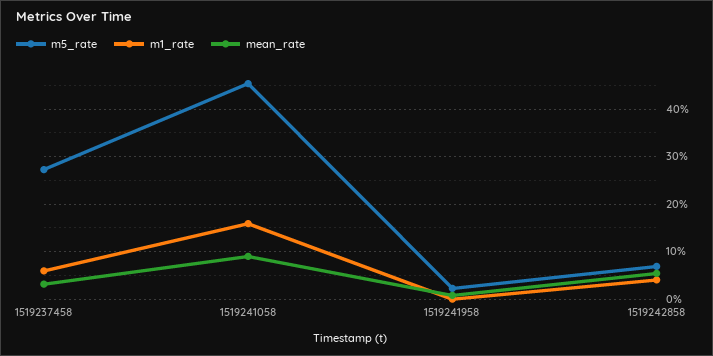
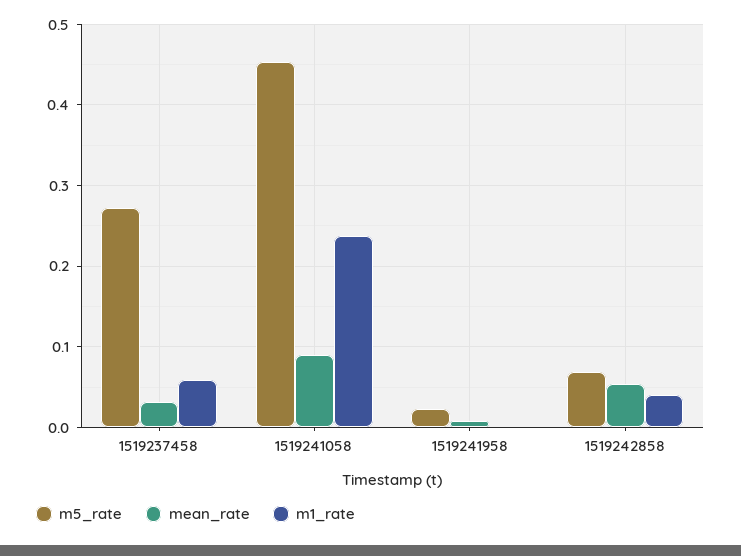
m1_rate, 1519241058: 0.16 -> 0.24

